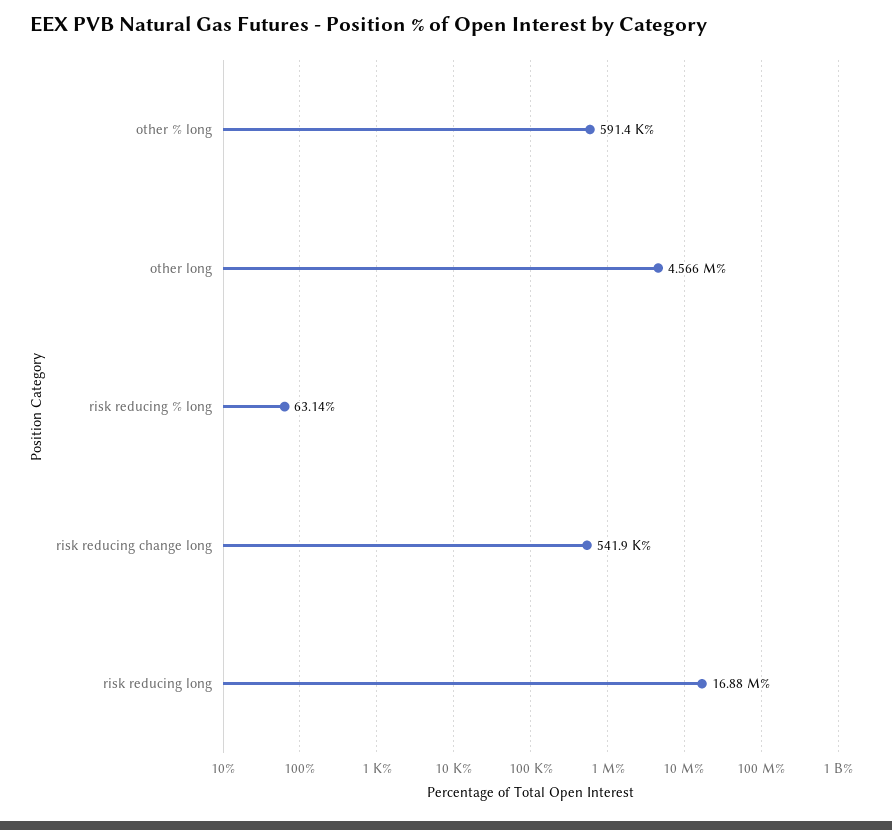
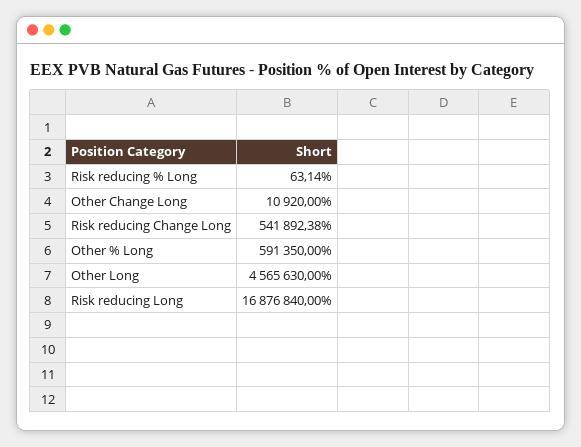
Other Change Long: none -> 10920

